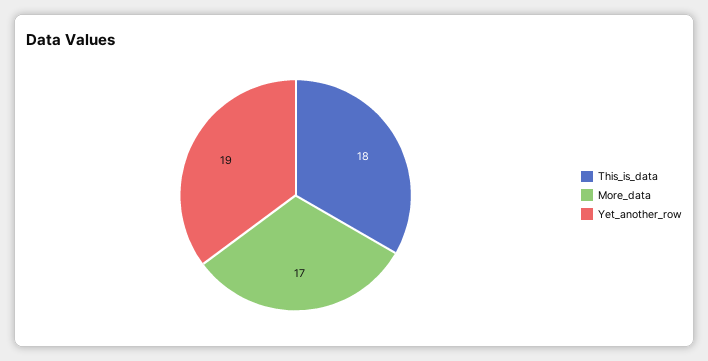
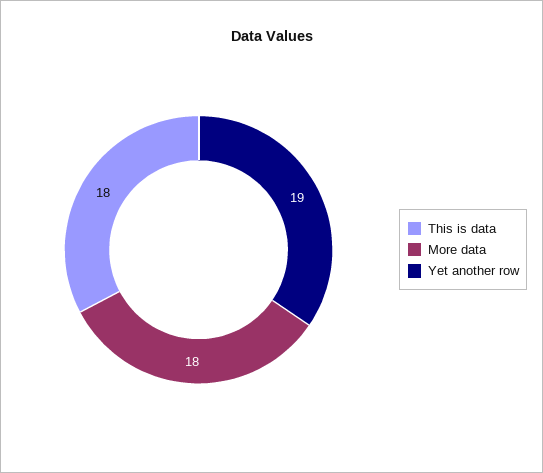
More_data: 17 -> 18

